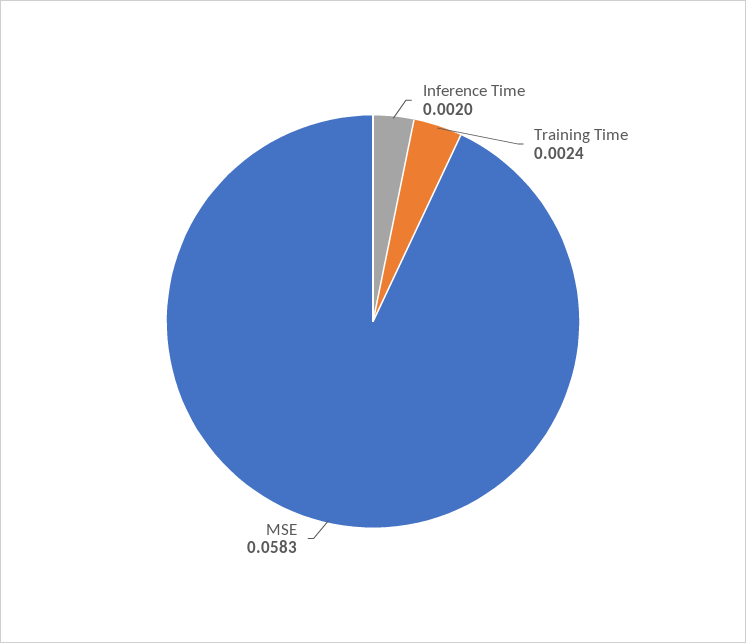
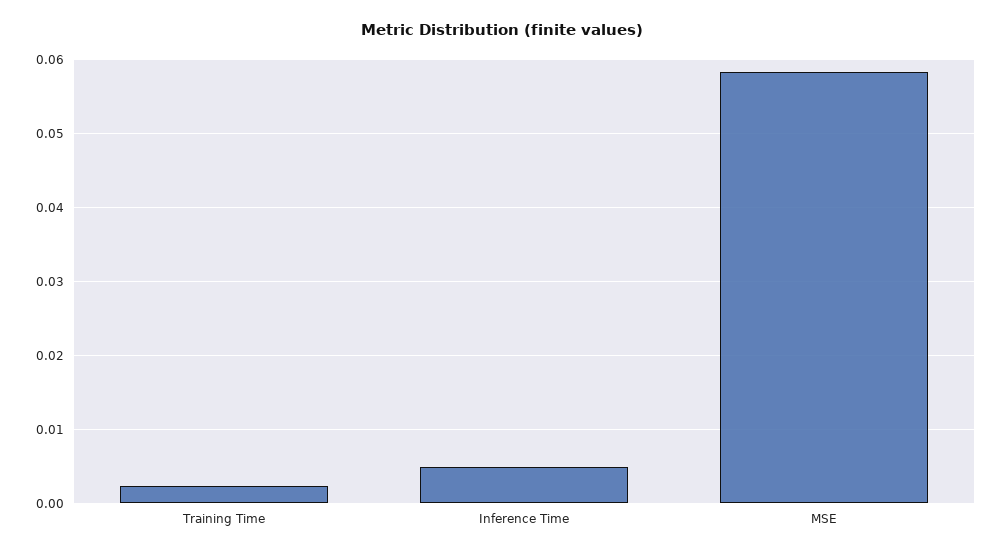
Inference Time: 0.002 -> 0.005

